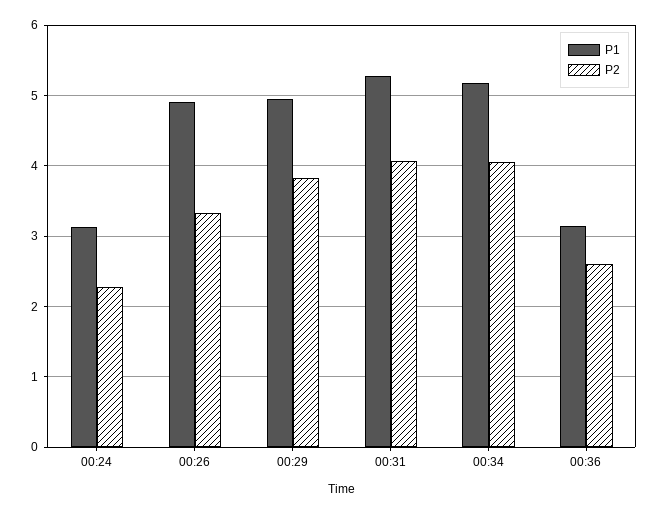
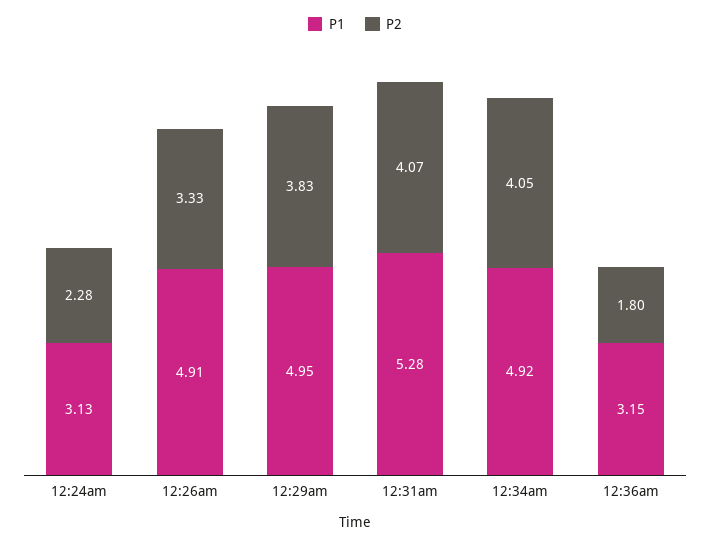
P1, 00:34: 5.2 -> 4.92
P2, 00:36: 2.6 -> 1.8

